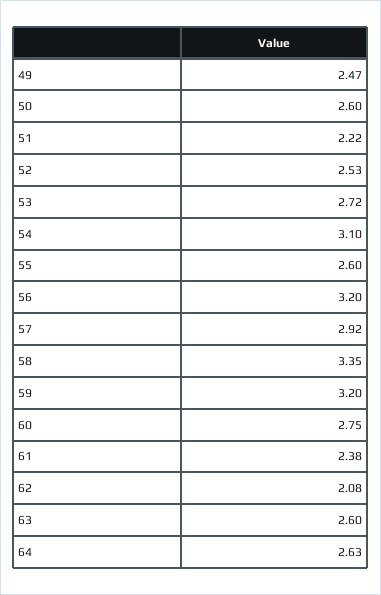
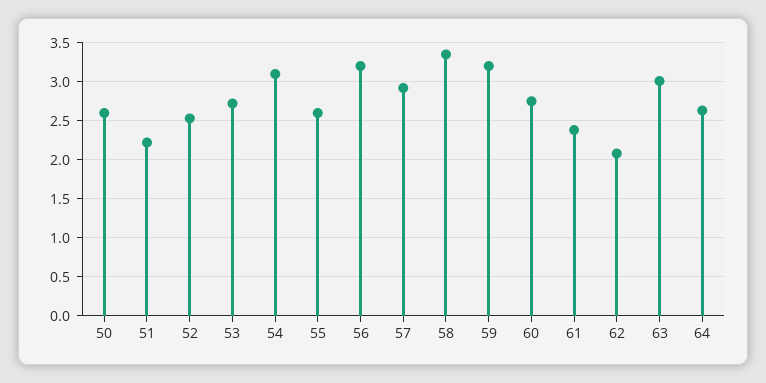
49: 2.47 -> none
63: 2.6 -> 3

